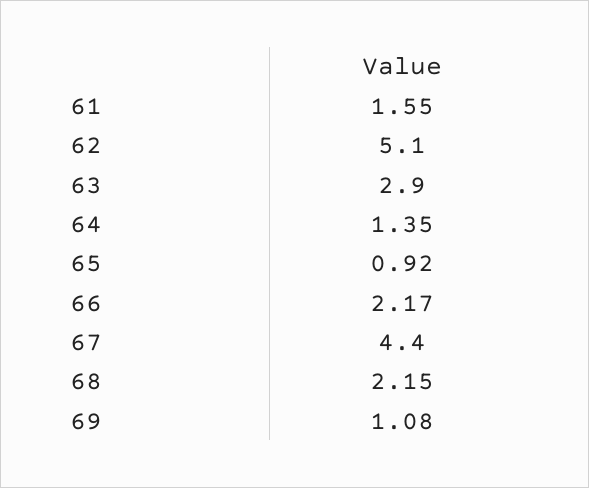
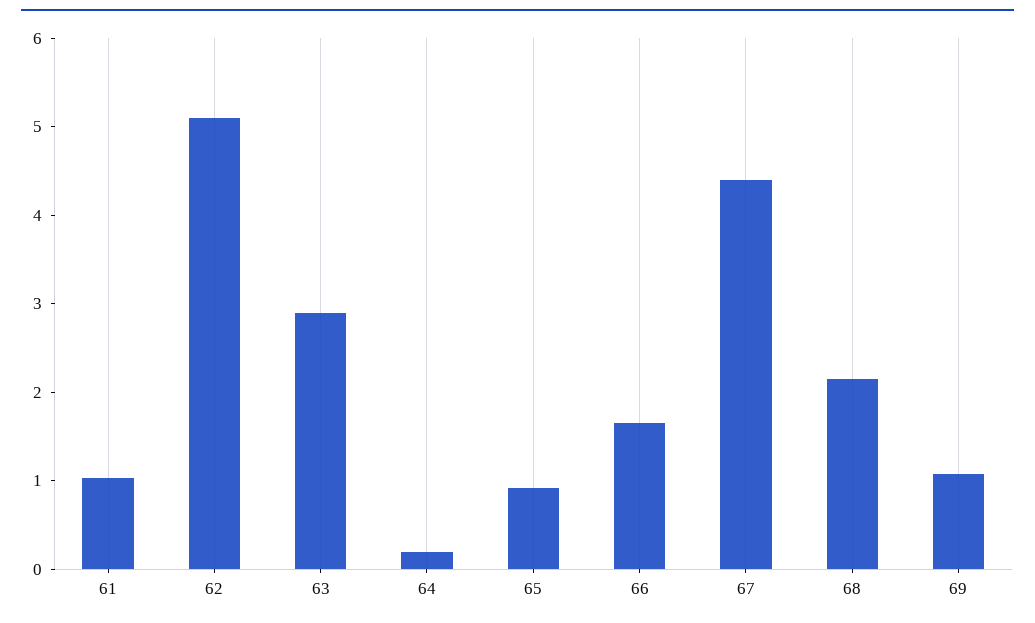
61: 1.55 -> 1
64: 1.35 -> 0.2
66: 2.17 -> 1.6

